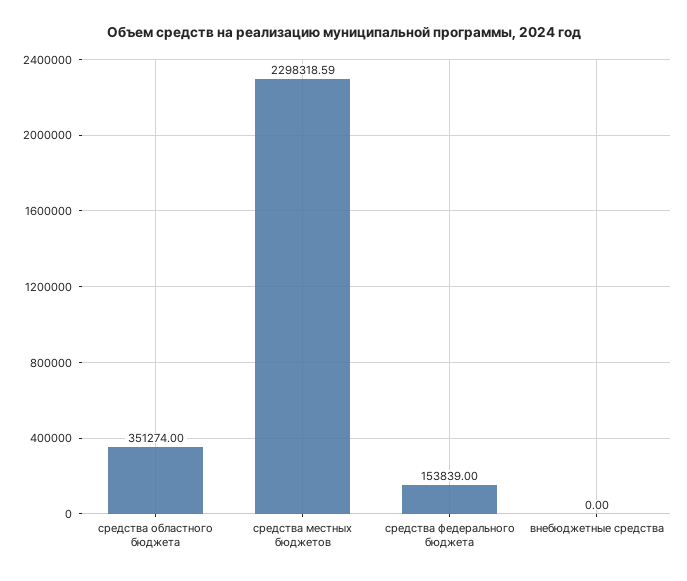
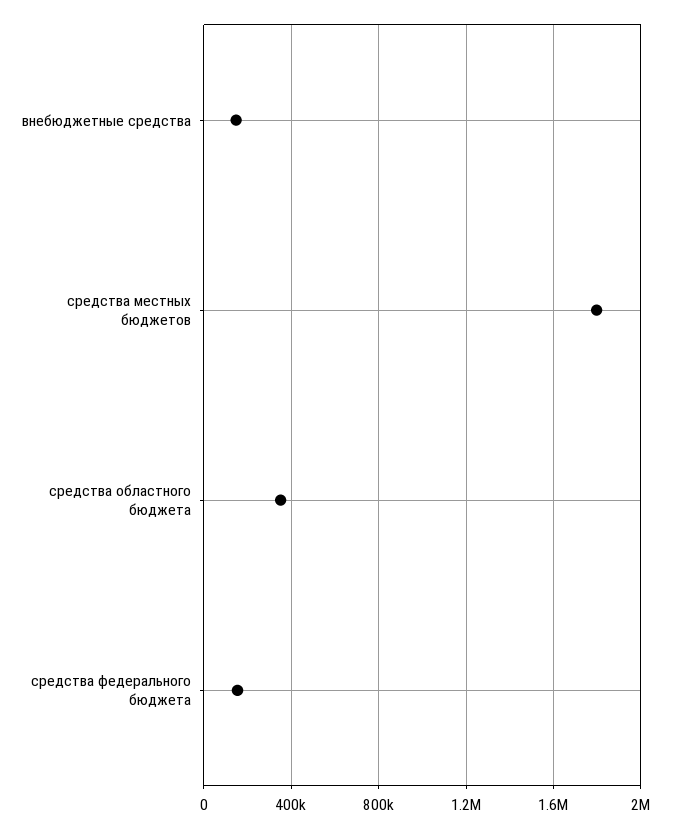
средства местных бюджетов: 2298318.59 -> 1800000
внебюджетные средства: 0 -> 150000

